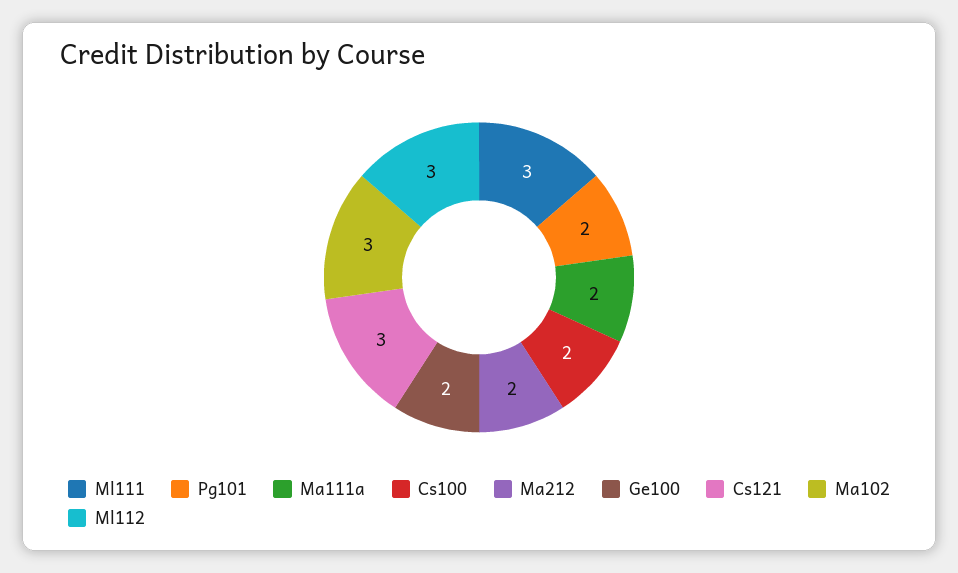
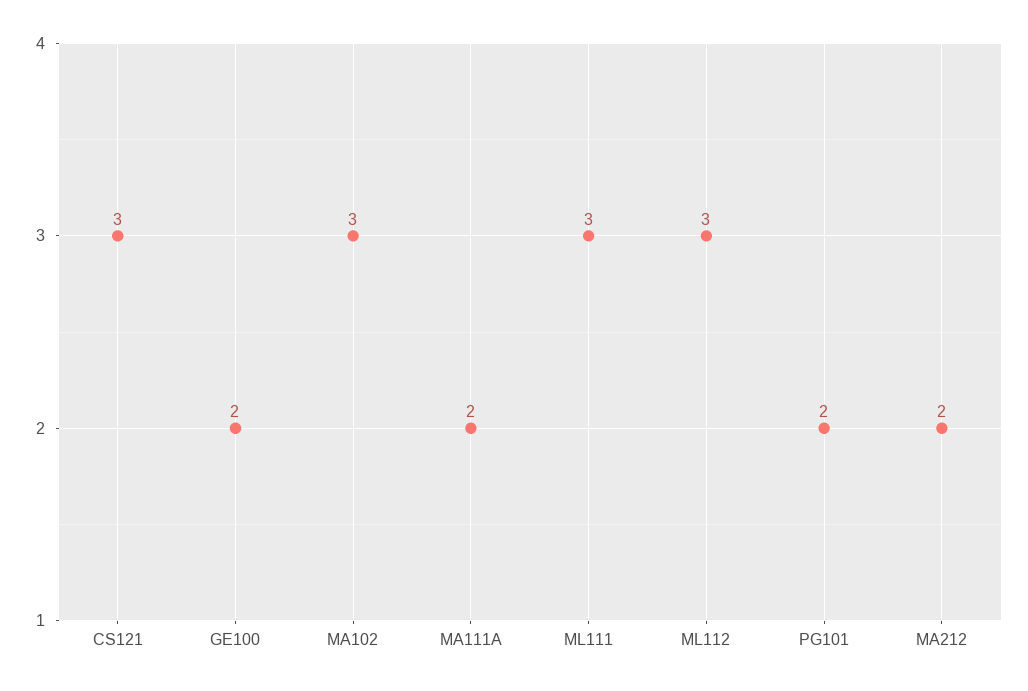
Cs100: 2 -> none

